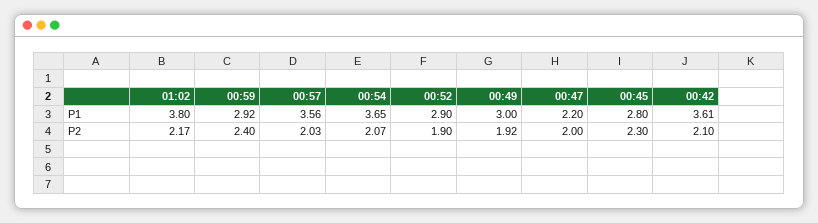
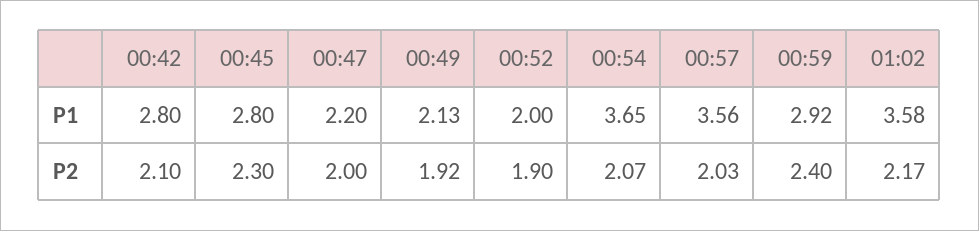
01:02, P1: 3.8 -> 3.58
00:52, P1: 2.9 -> 2
00:49, P1: 3 -> 2.13
00:42, P1: 3.61 -> 2.8

